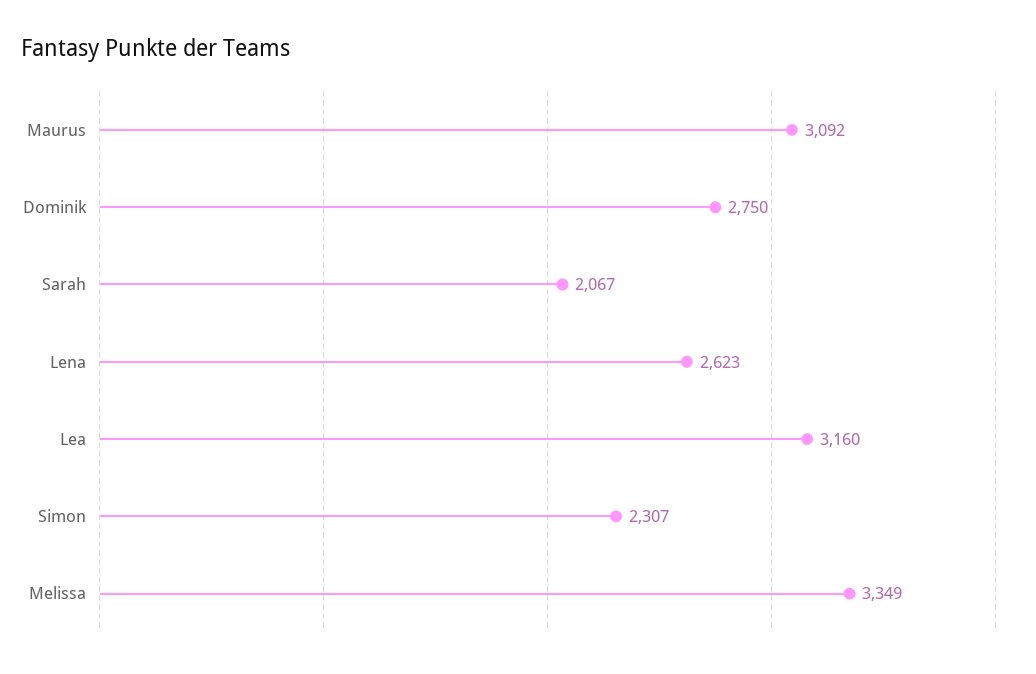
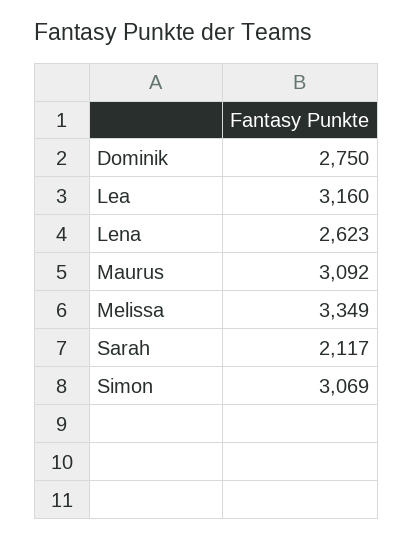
Sarah: 2067 -> 2117
Simon: 2307 -> 3069

